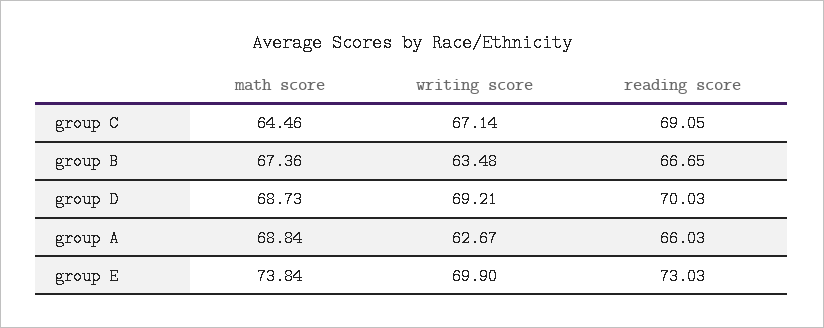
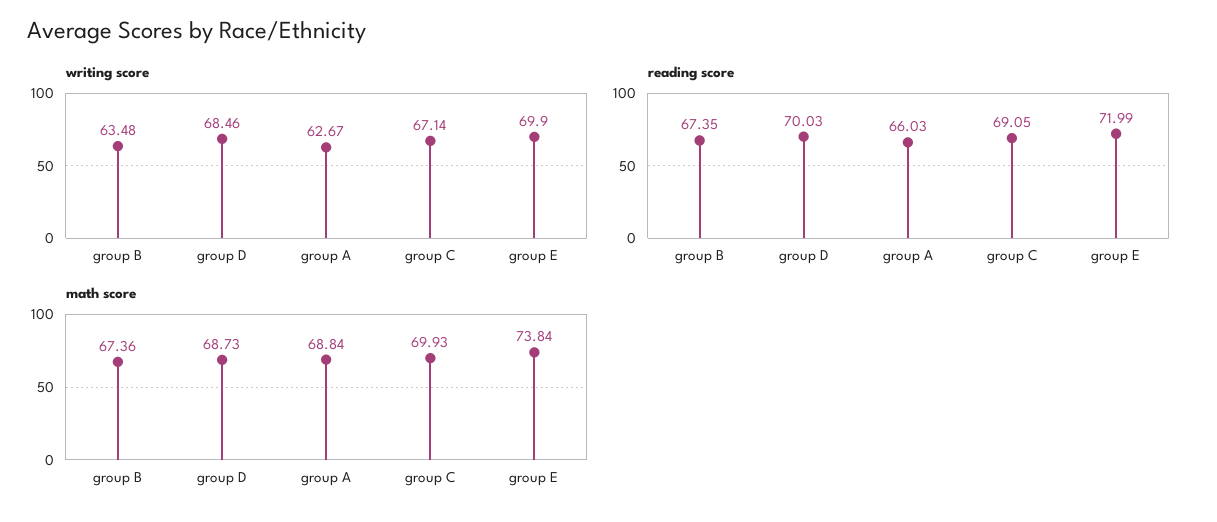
math score, group C: 64.46 -> 69.93
reading score, group B: 66.65 -> 67.35
writing score, group D: 69.21 -> 68.46
reading score, group E: 73.03 -> 71.99

